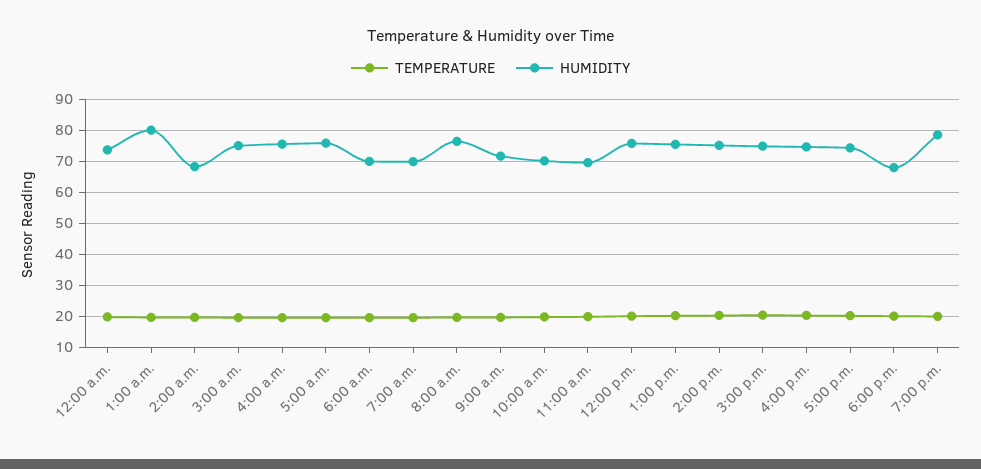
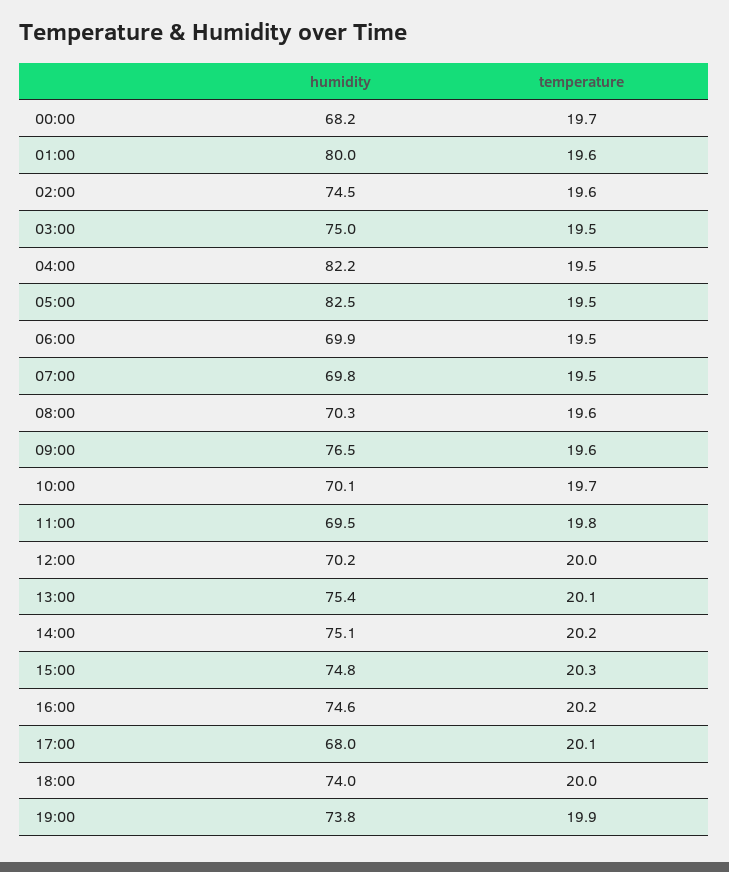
HUMIDITY, 12:00 a.m.: 74 -> 68.2
HUMIDITY, 2:00 a.m.: 68 -> 74.5
HUMIDITY, 4:00 a.m.: 76 -> 82.2
HUMIDITY, 5:00 a.m.: 76 -> 82.5
HUMIDITY, 8:00 a.m.: 76 -> 70.3
HUMIDITY, 9:00 a.m.: 72 -> 76.5
HUMIDITY, 12:00 p.m.: 76 -> 70.2
HUMIDITY, 5:00 p.m.: 74 -> 68
HUMIDITY, 6:00 p.m.: 68 -> 74
HUMIDITY, 7:00 p.m.: 78 -> 73.8

